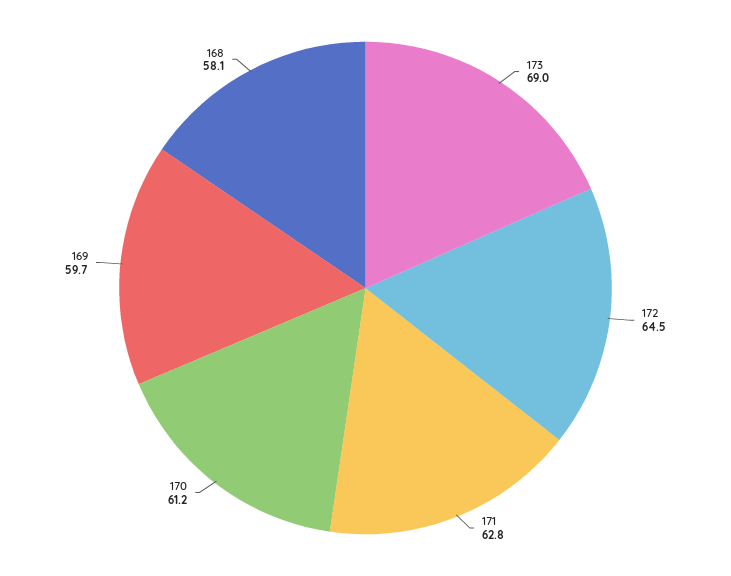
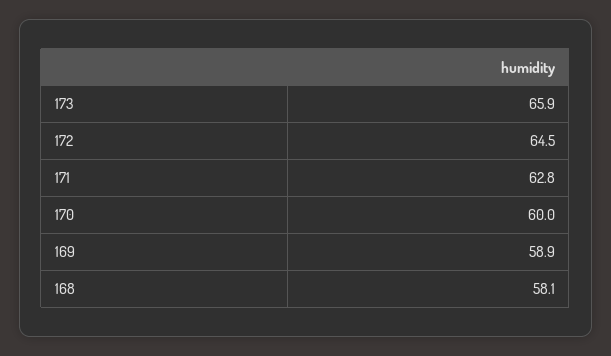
173: 69 -> 65.9
170: 61.2 -> 60
169: 59.7 -> 58.9

